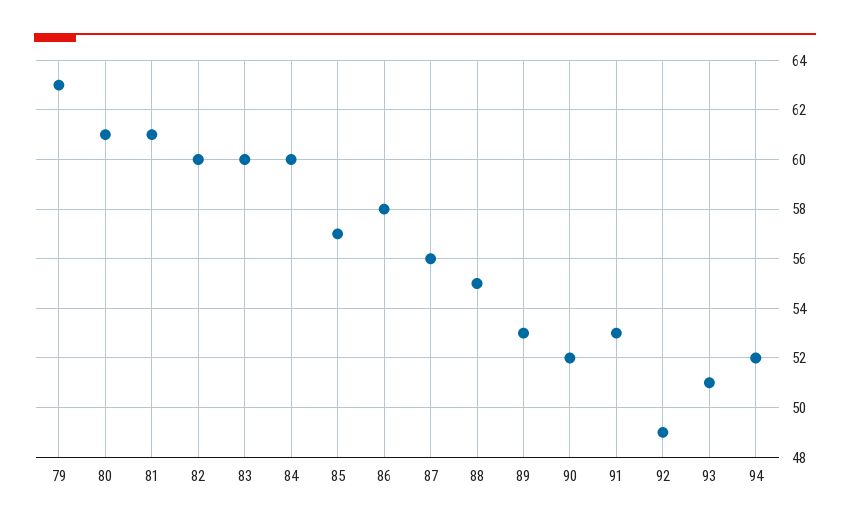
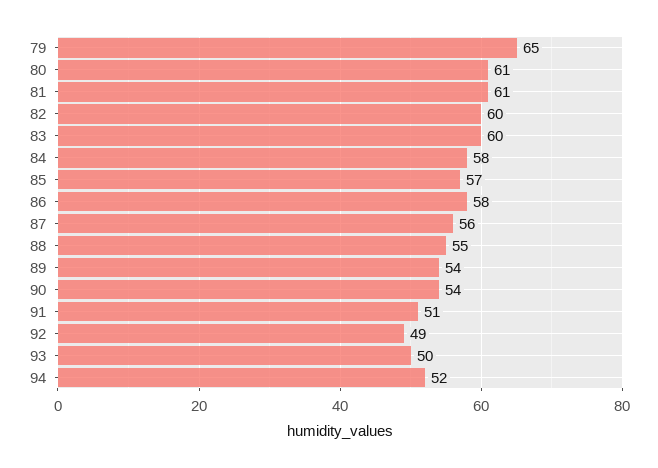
79: 63 -> 65
84: 60 -> 58
89: 53 -> 54
90: 52 -> 54
91: 53 -> 51
93: 51 -> 50

